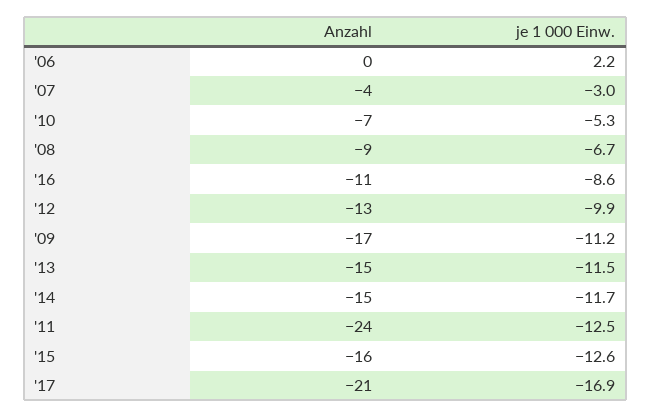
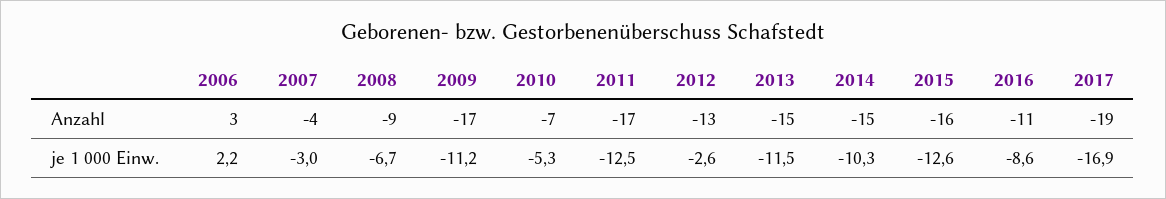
Anzahl, '06: 0 -> 3
je 1 000 Einw., '12: -9.9 -> -2.6
je 1 000 Einw., '14: -11.7 -> -10.3
Anzahl, '11: -24 -> -17
Anzahl, '17: -21 -> -19

